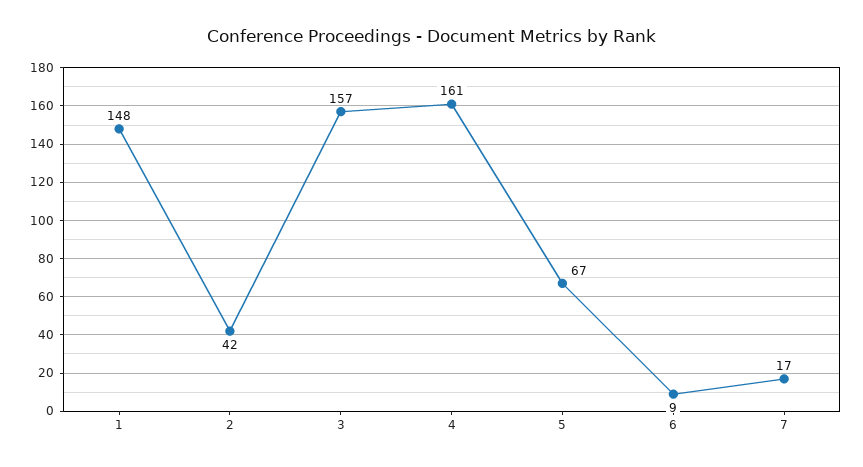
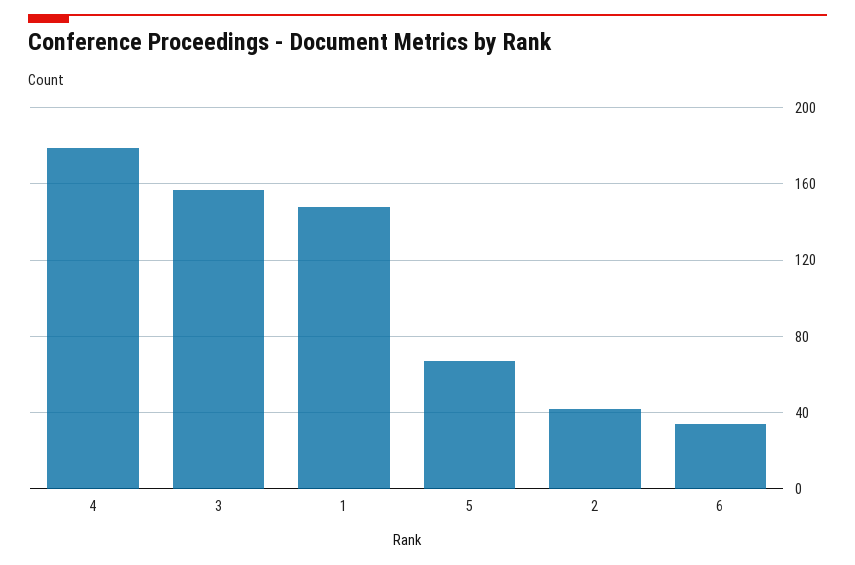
4: 161 -> 180
6: 9 -> 35
7: 17 -> none

